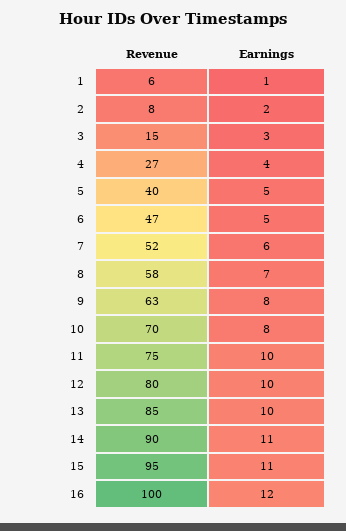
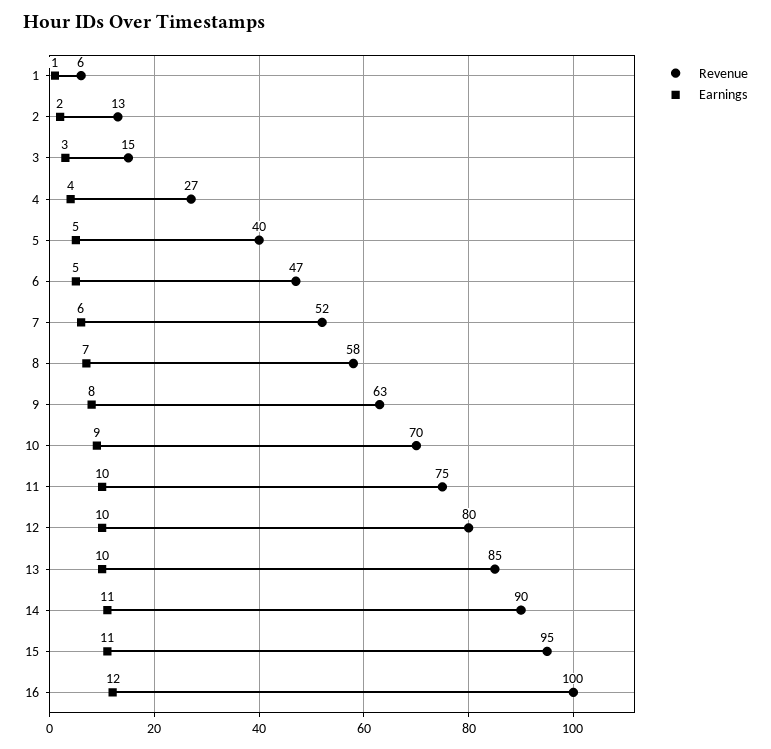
Revenue, 2: 8 -> 13
Earnings, 10: 8 -> 9

